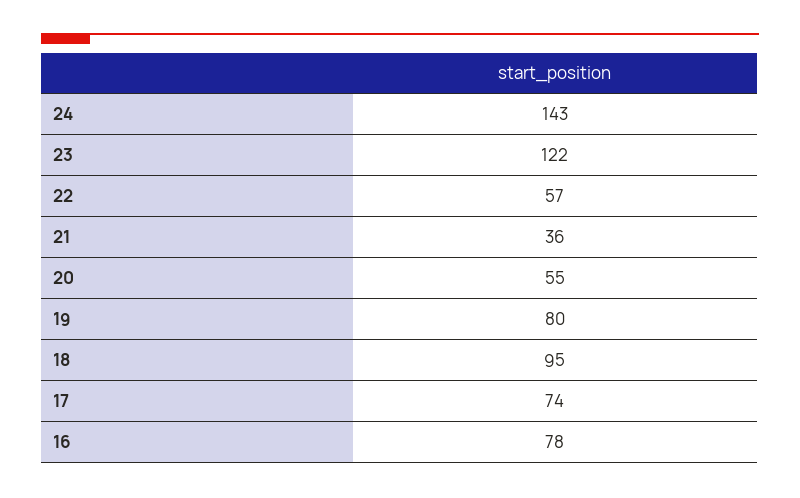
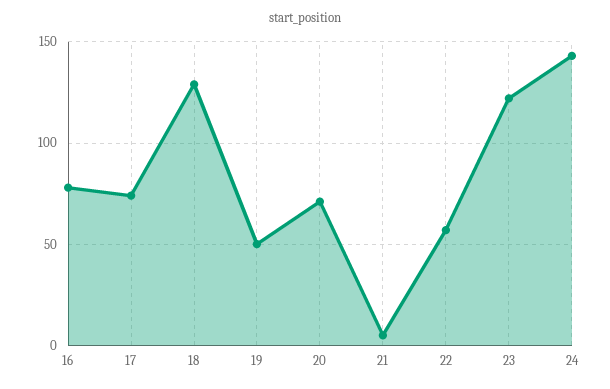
21: 36 -> 5
20: 55 -> 70
19: 80 -> 50
18: 95 -> 130

